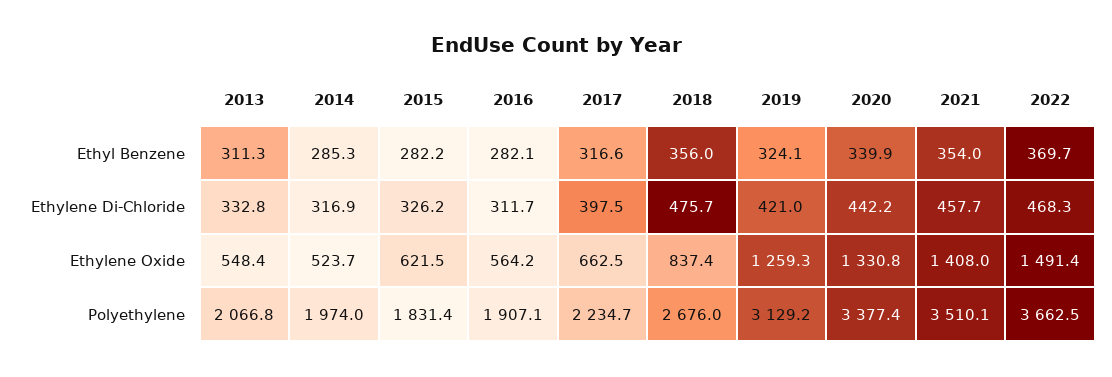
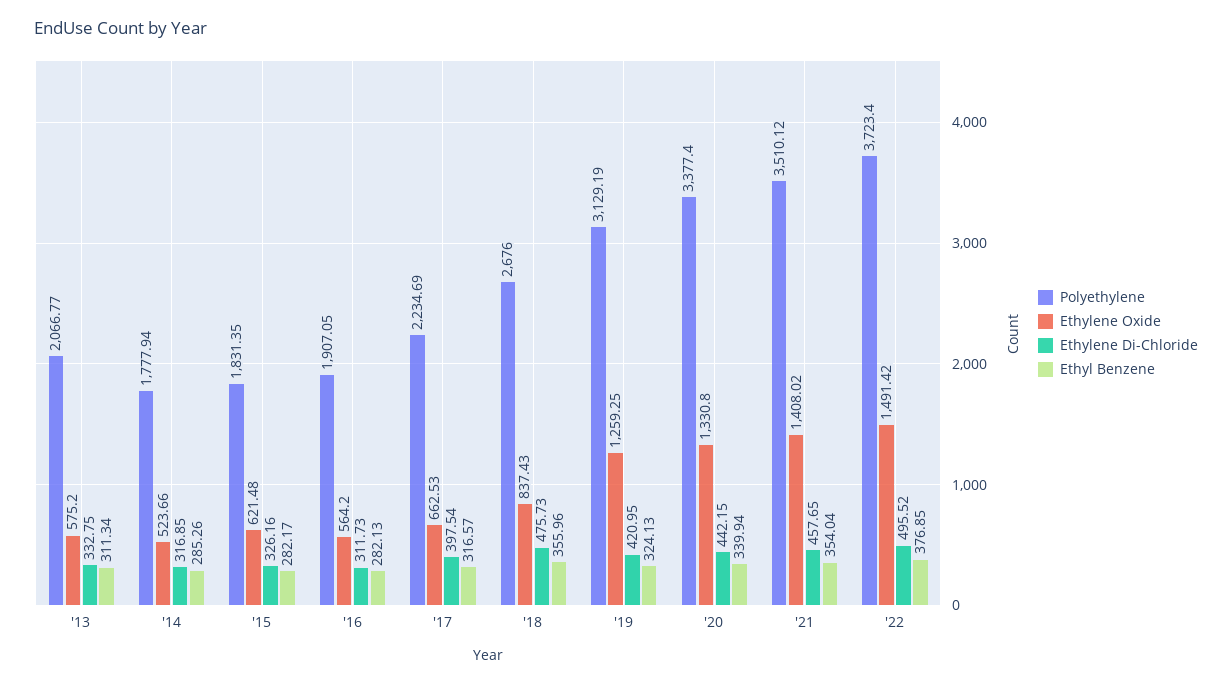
Ethyl Benzene, 2022: 369.7 -> 376.85
Ethylene Di-Chloride, 2022: 468.3 -> 495.52
Ethylene Oxide, 2013: 548.4 -> 575.2
Polyethylene, 2014: 1974 -> 1777.94
Polyethylene, 2022: 3662.5 -> 3723.4

